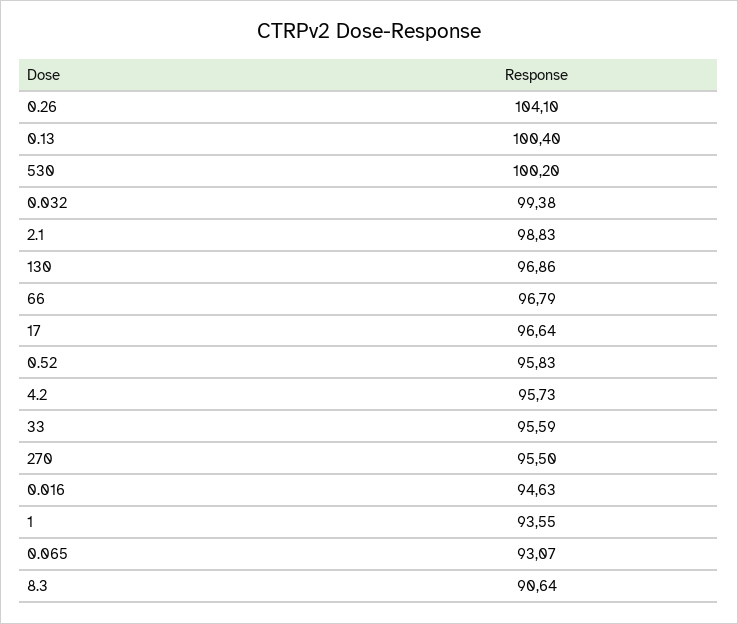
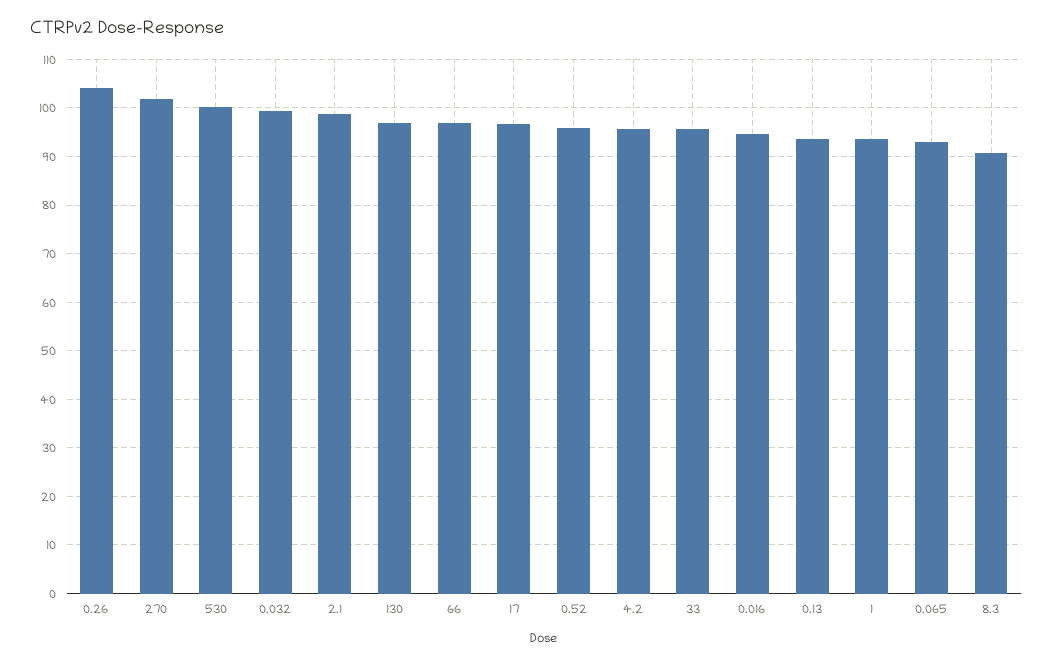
0.13: 100.4 -> 94
270: 95.5 -> 102

